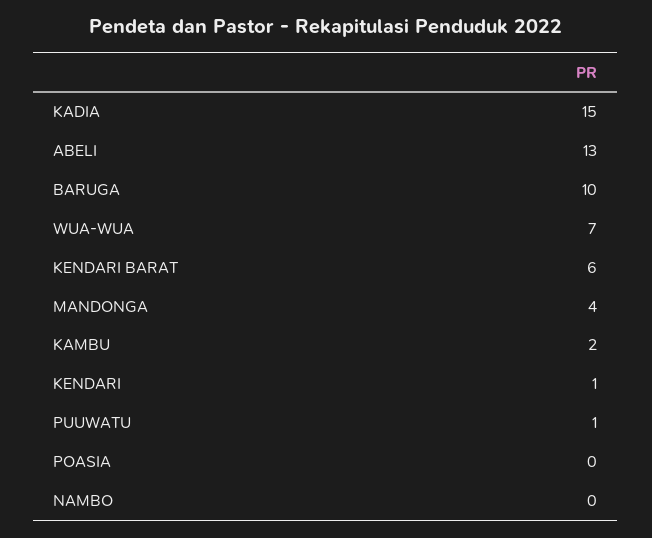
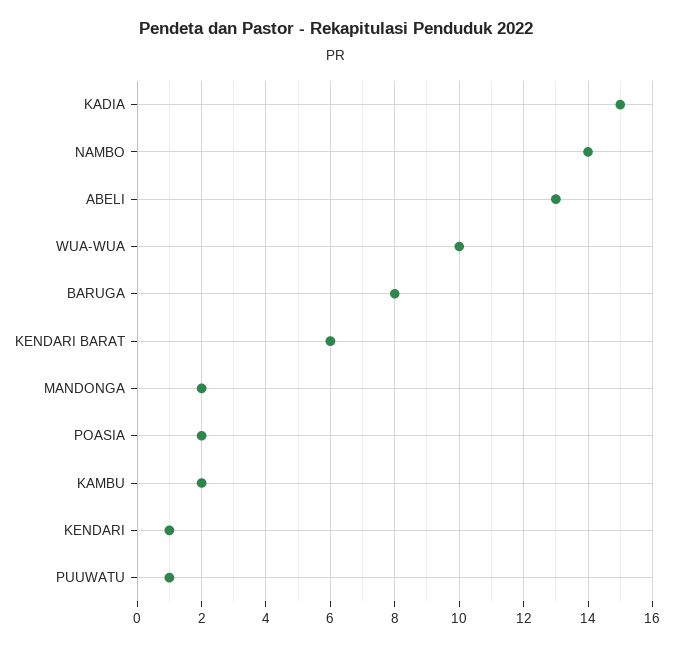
BARUGA: 10 -> 8
WUA-WUA: 7 -> 10
MANDONGA: 4 -> 2
POASIA: 0 -> 2
NAMBO: 0 -> 14

